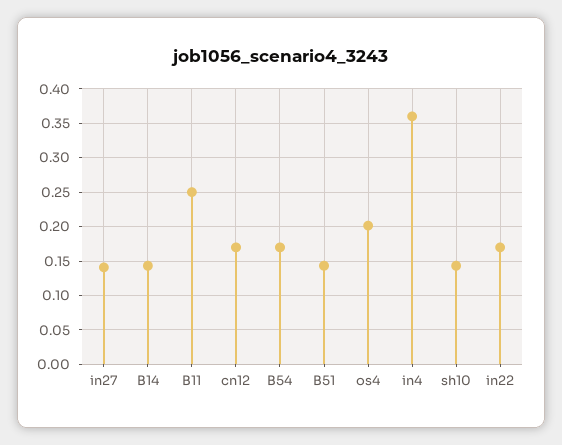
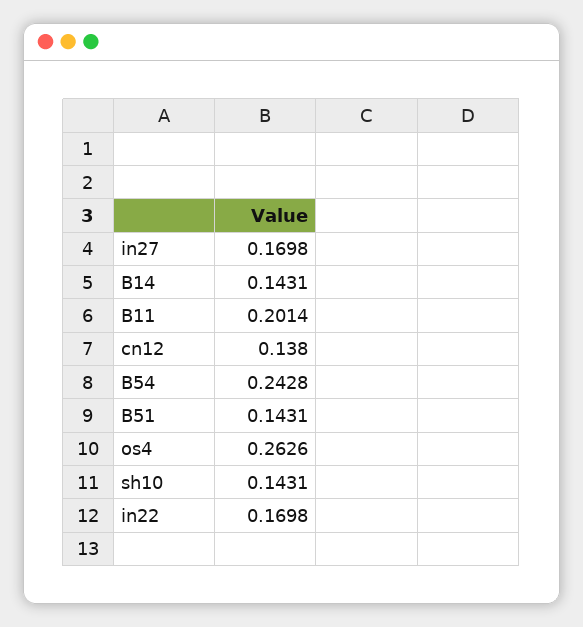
in27: 0.14 -> 0.1698
B11: 0.25 -> 0.2014
cn12: 0.17 -> 0.138
B54: 0.17 -> 0.2428
os4: 0.2 -> 0.2626
in4: 0.36 -> none

